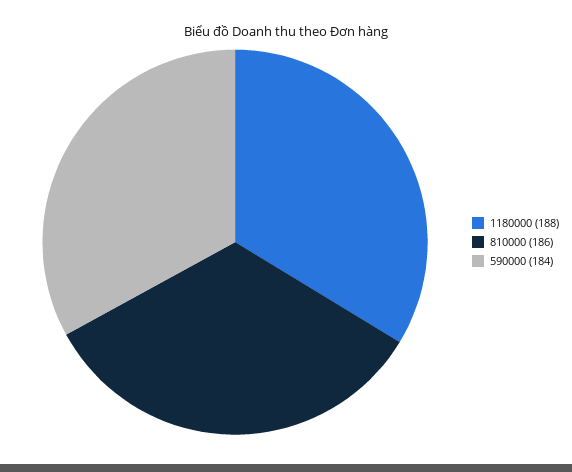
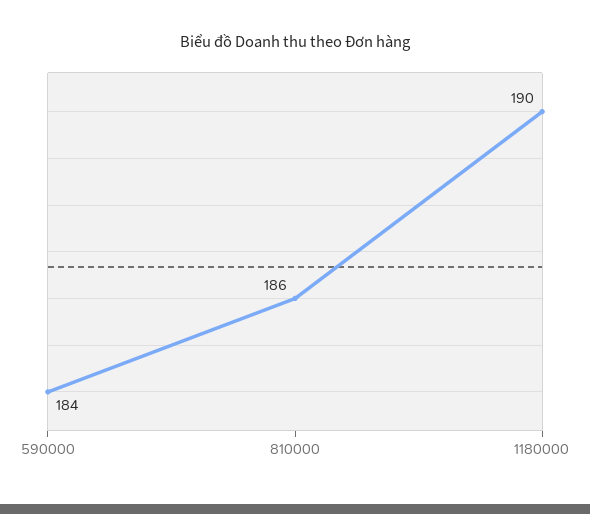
1180000: 188 -> 190

